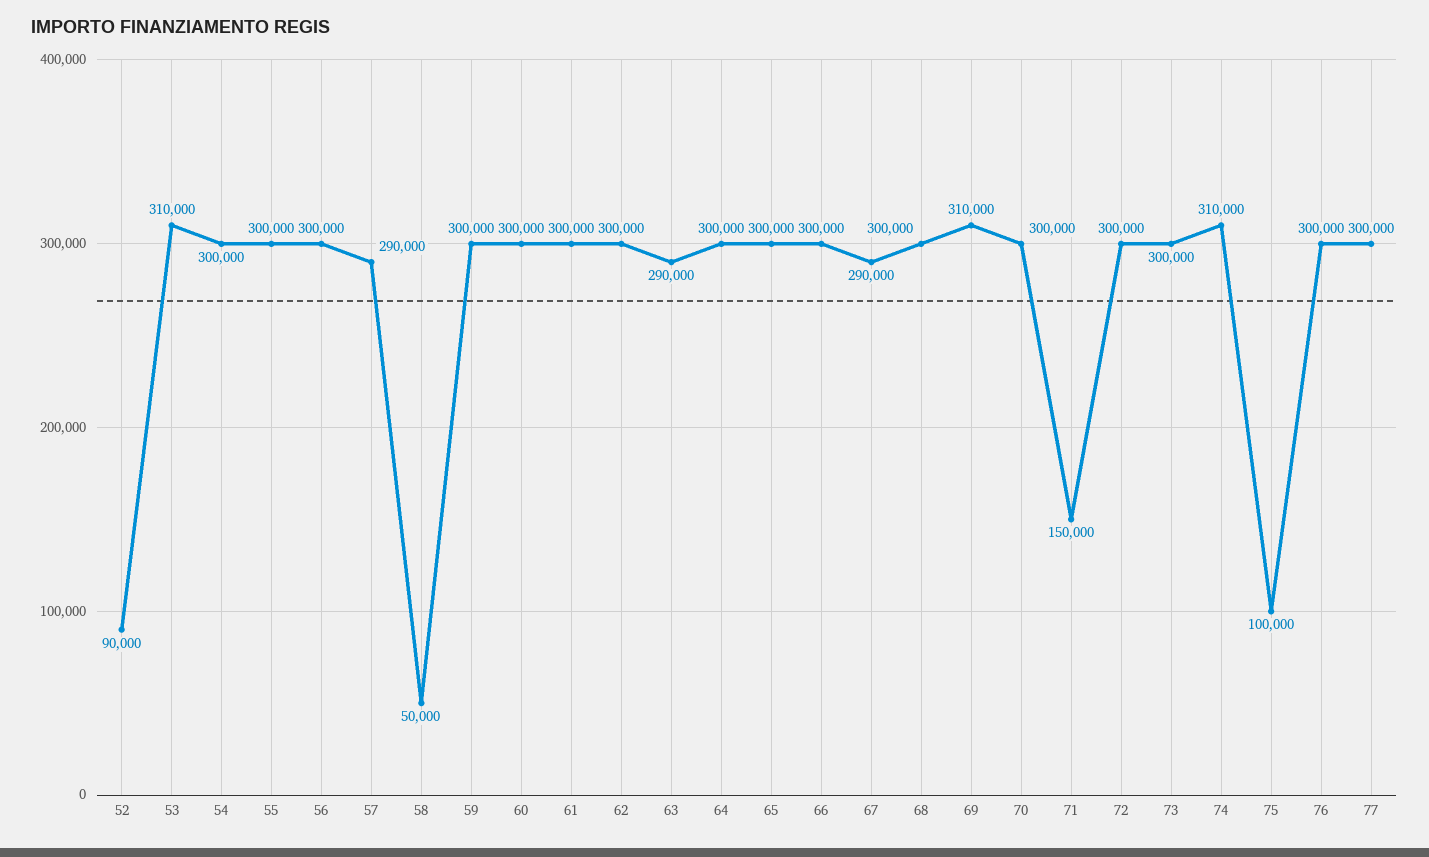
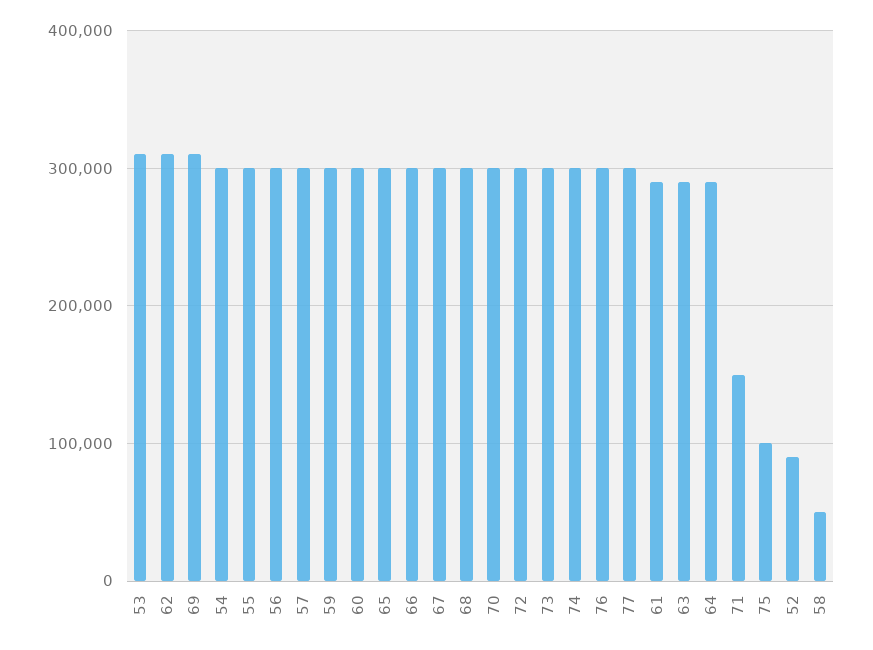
57: 290000 -> 300000
61: 300000 -> 290000
62: 300000 -> 310000
64: 300000 -> 290000
67: 290000 -> 300000
74: 310000 -> 300000

